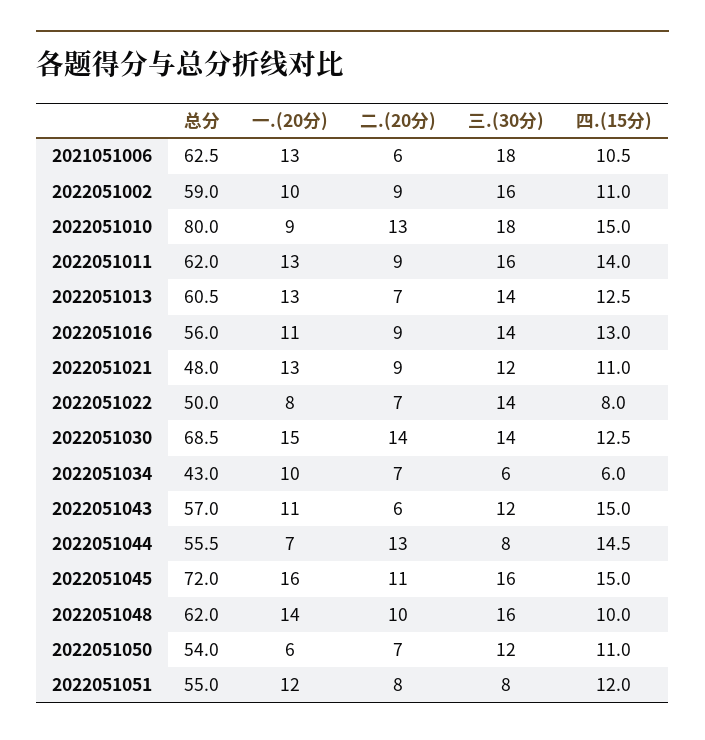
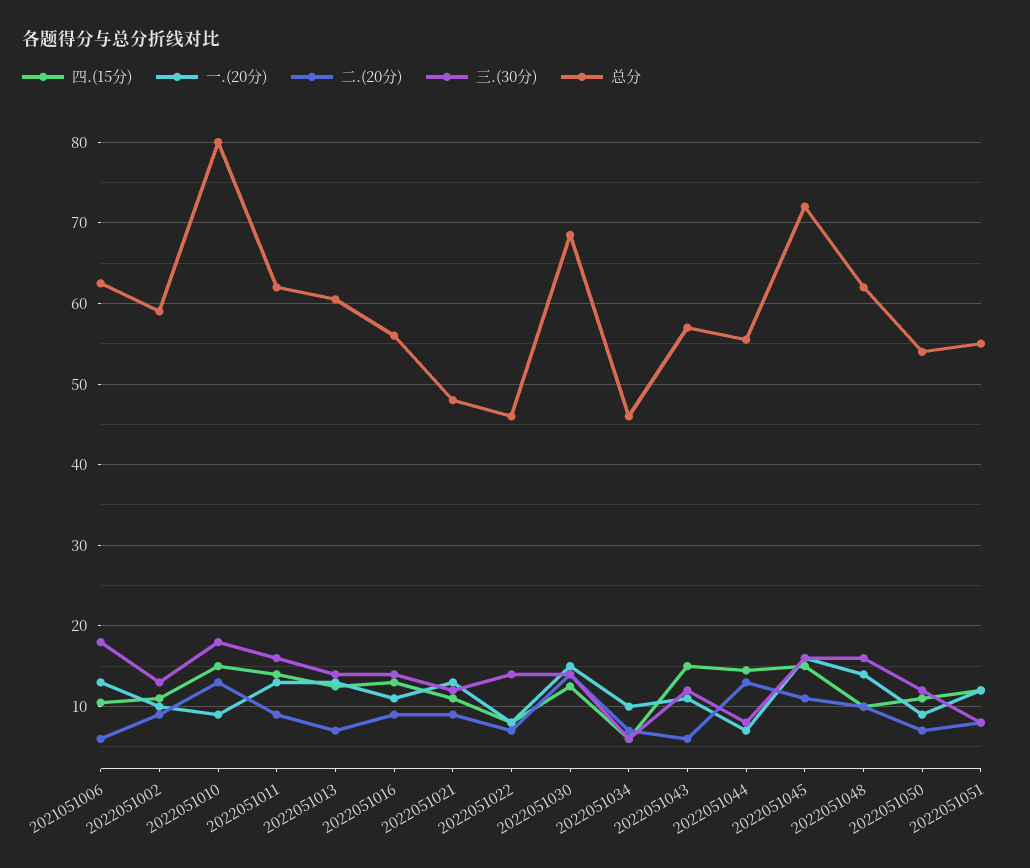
三.(30分), 2022051002: 16 -> 13
总分, 2022051022: 50 -> 46
总分, 2022051034: 43 -> 46
一.(20分), 2022051050: 6 -> 9

